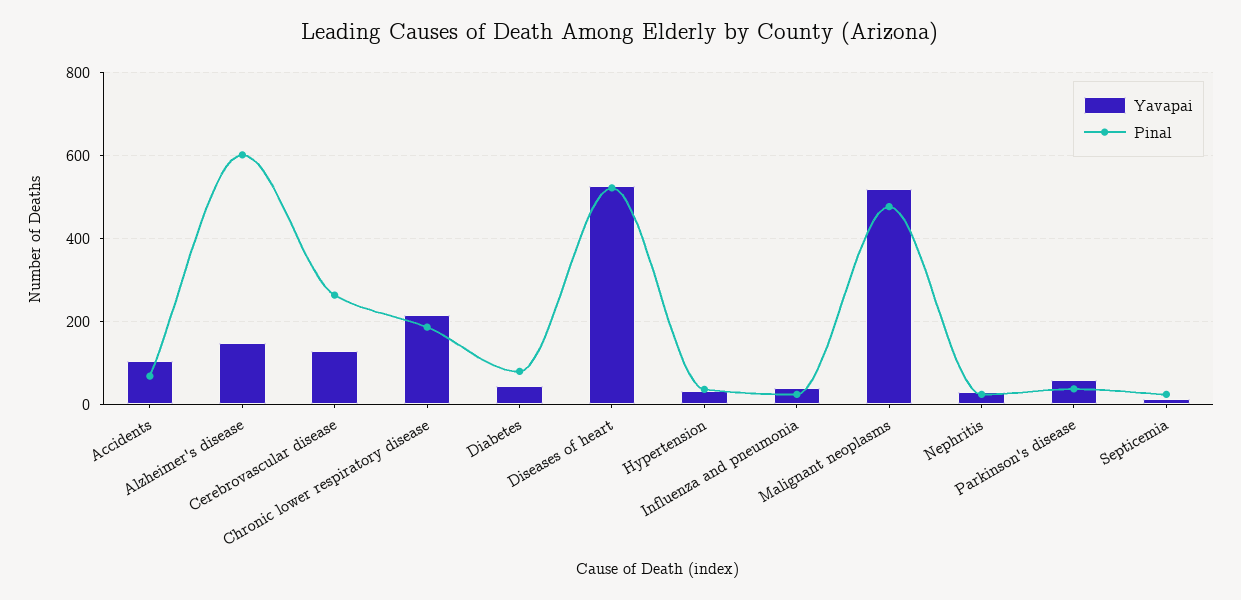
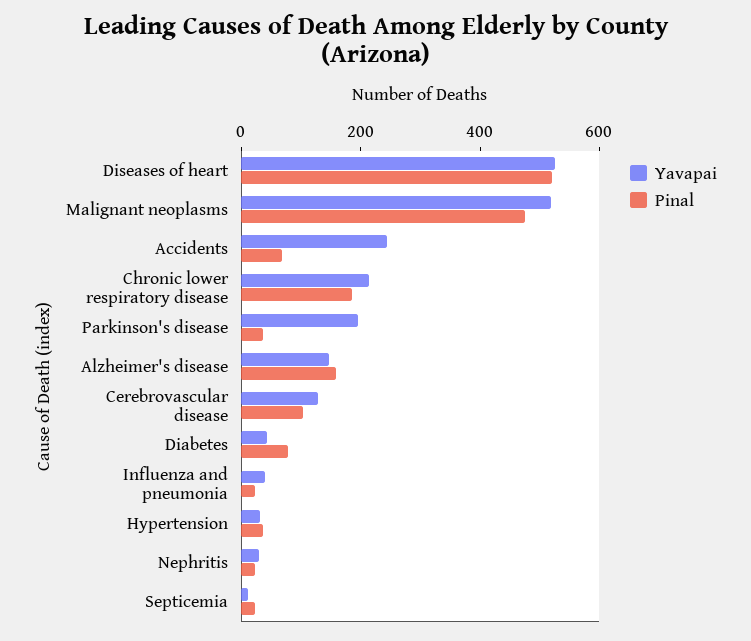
Yavapai, Accidents: 100 -> 250
Pinal, Alzheimer's disease: 600 -> 150
Pinal, Cerebrovascular disease: 260 -> 100
Yavapai, Parkinson's disease: 60 -> 200

